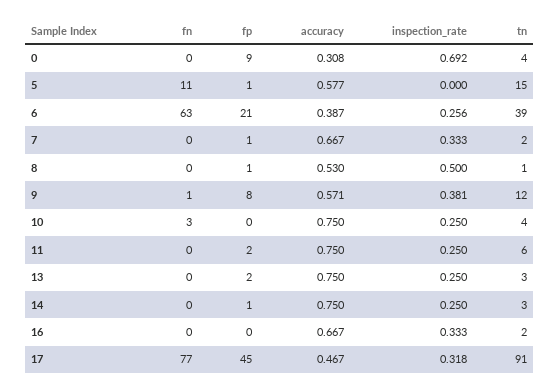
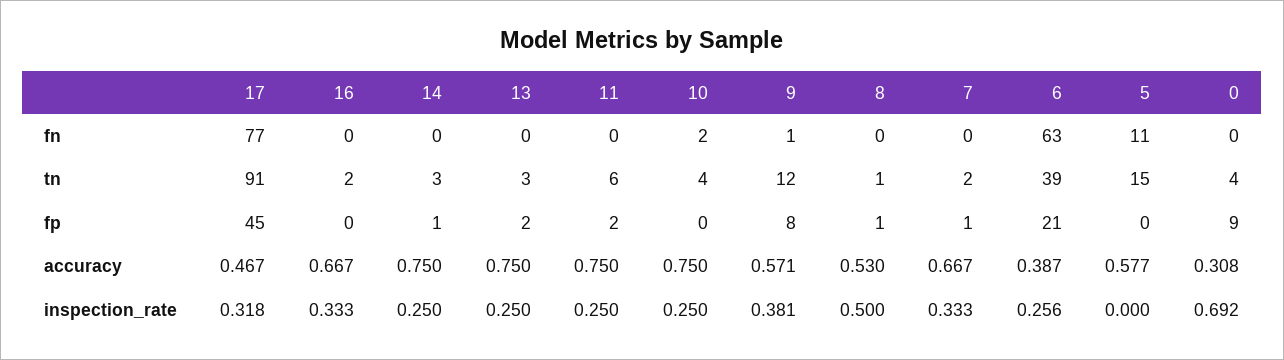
fp, 5: 1 -> 0
fn, 10: 3 -> 2

